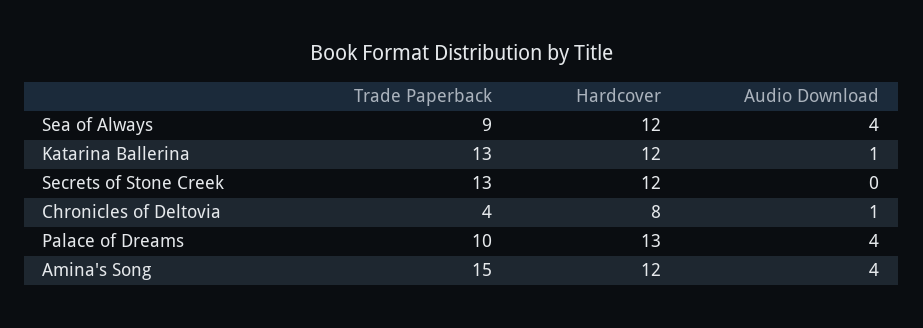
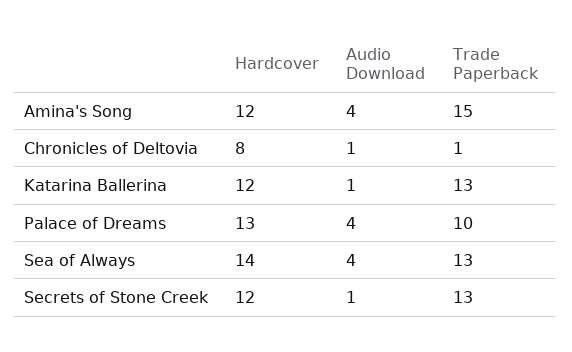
Trade Paperback, Sea of Always: 9 -> 13
Hardcover, Sea of Always: 12 -> 14
Audio Download, Secrets of Stone Creek: 0 -> 1
Trade Paperback, Chronicles of Deltovia: 4 -> 1

